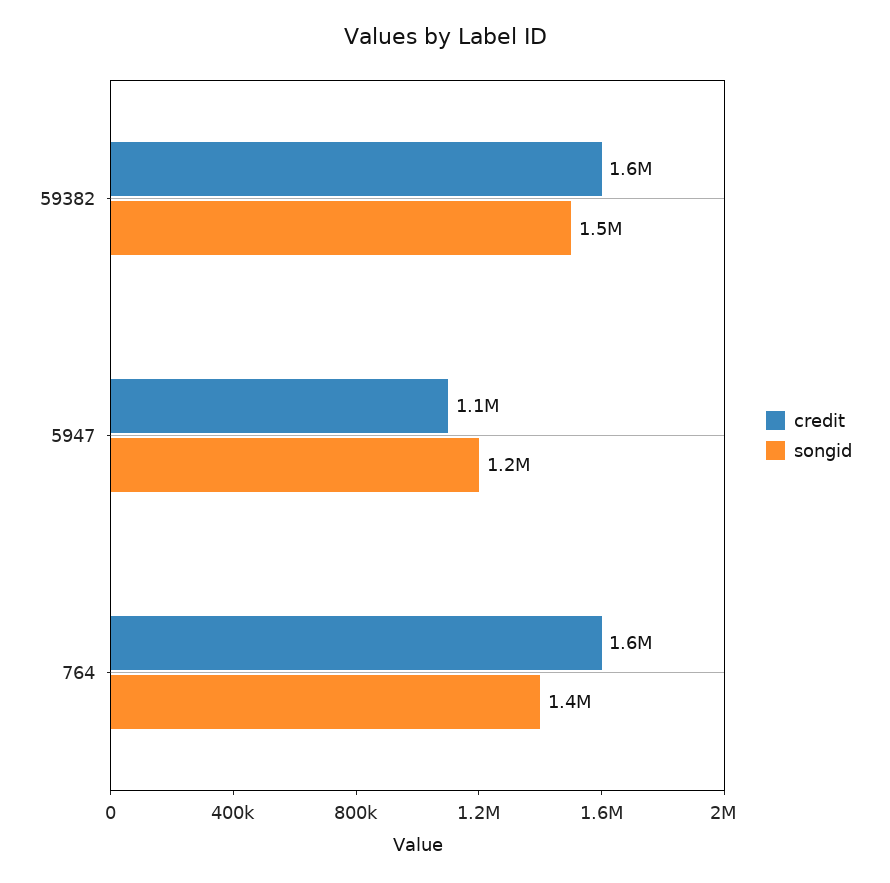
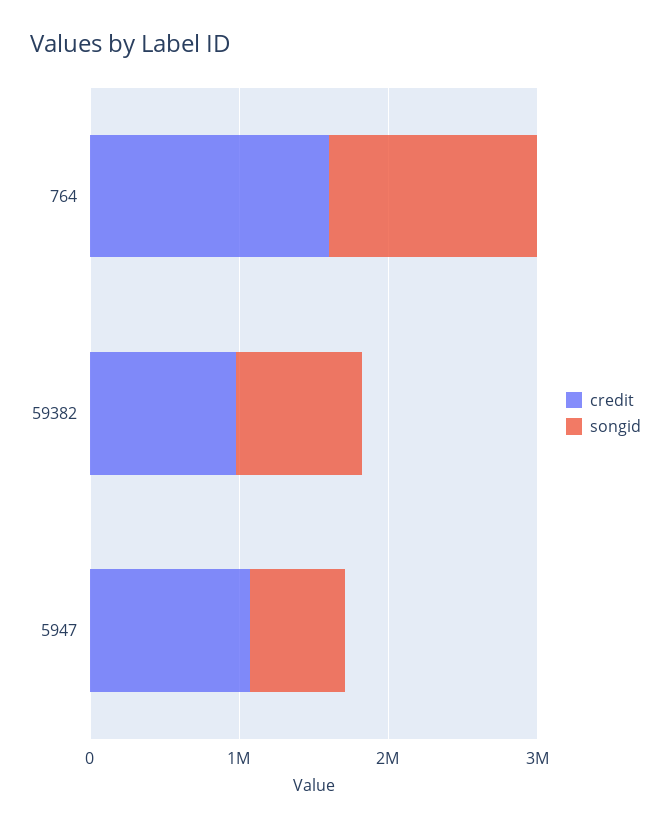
credit, 59382: 1600000 -> 1000000
songid, 59382: 1500000 -> 800000
songid, 5947: 1200000 -> 600000

